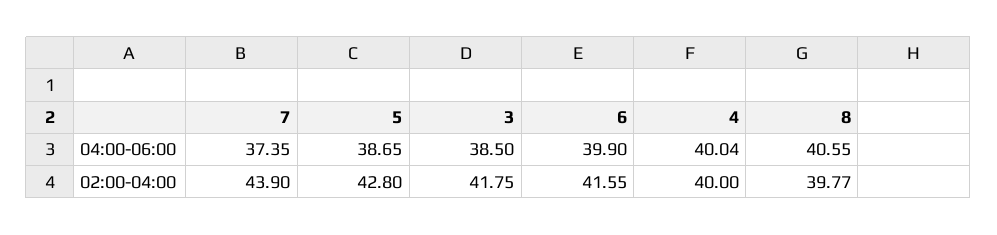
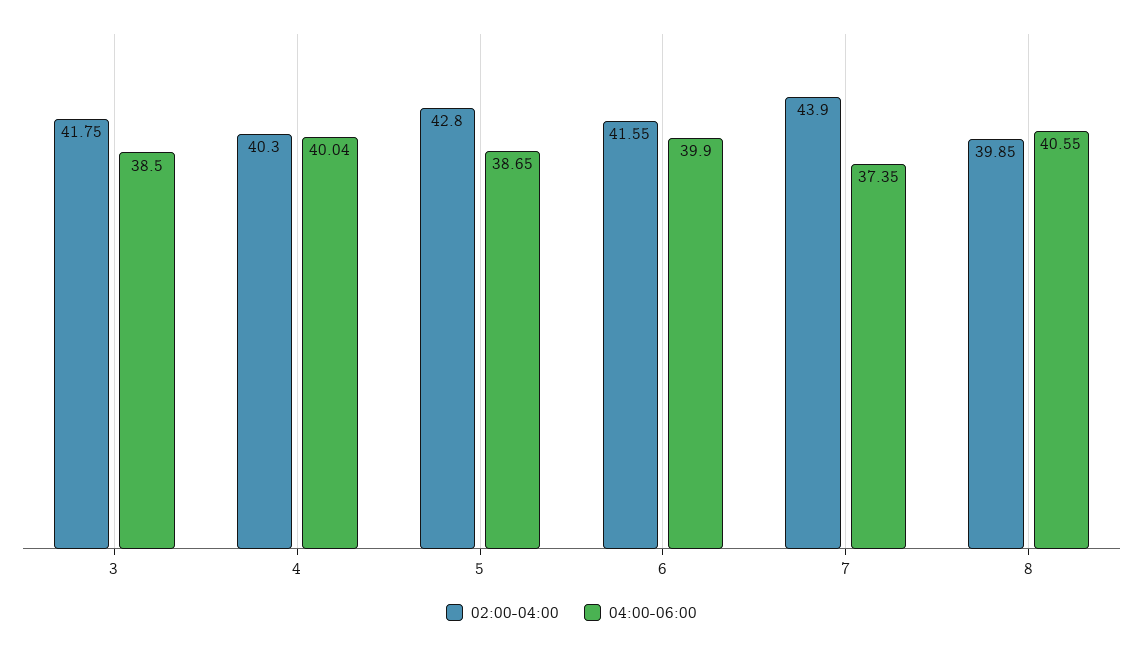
02:00-04:00, 4: 40 -> 40.3
02:00-04:00, 8: 39.77 -> 39.85

